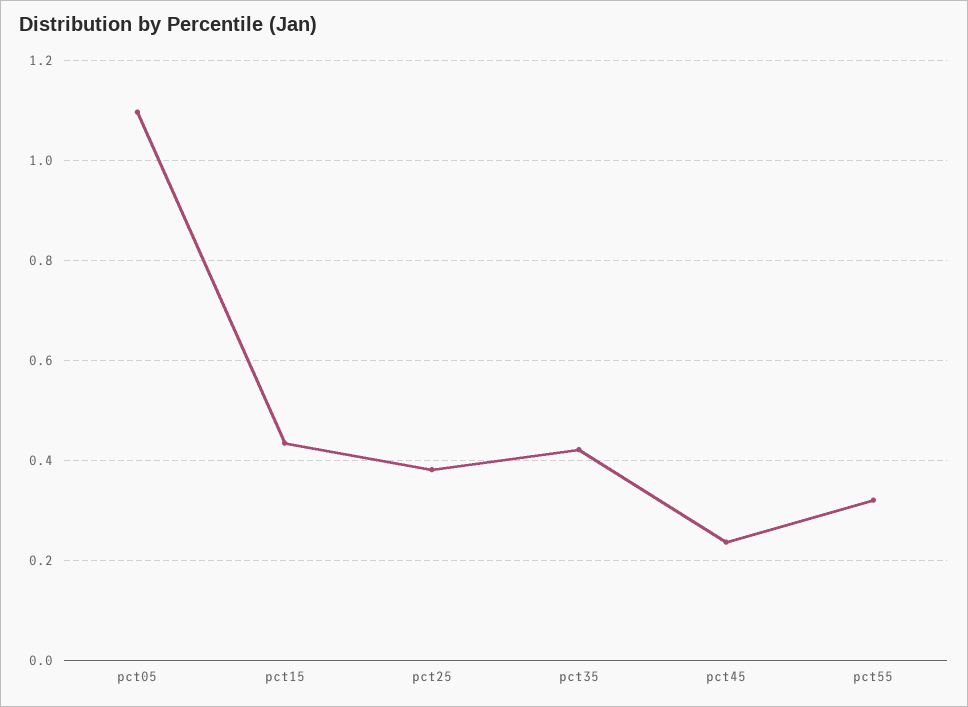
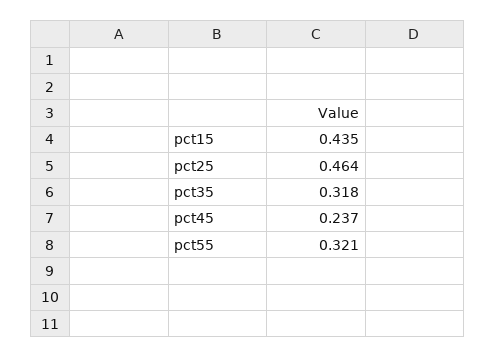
pct05: 1.1 -> none
pct25: 0.38 -> 0.464
pct35: 0.42 -> 0.318

